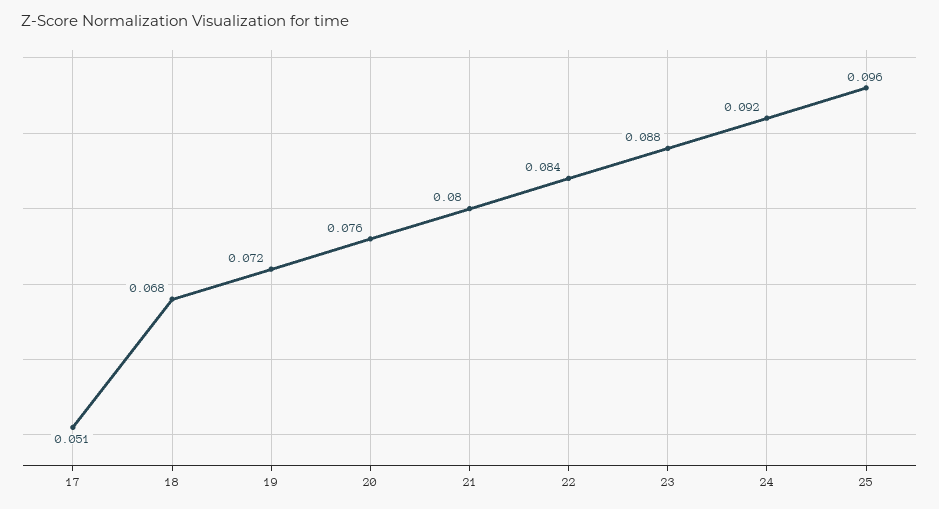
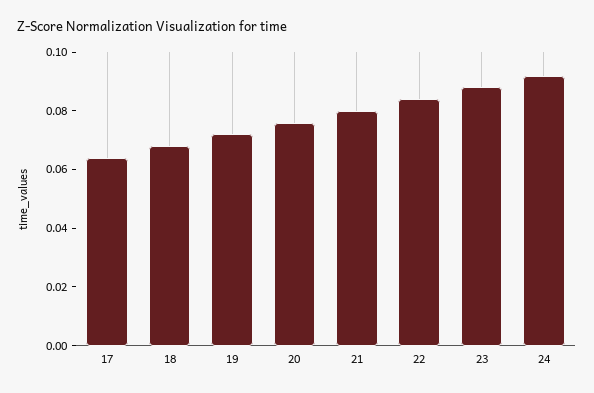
17: 0.051 -> 0.065
25: 0.096 -> none

